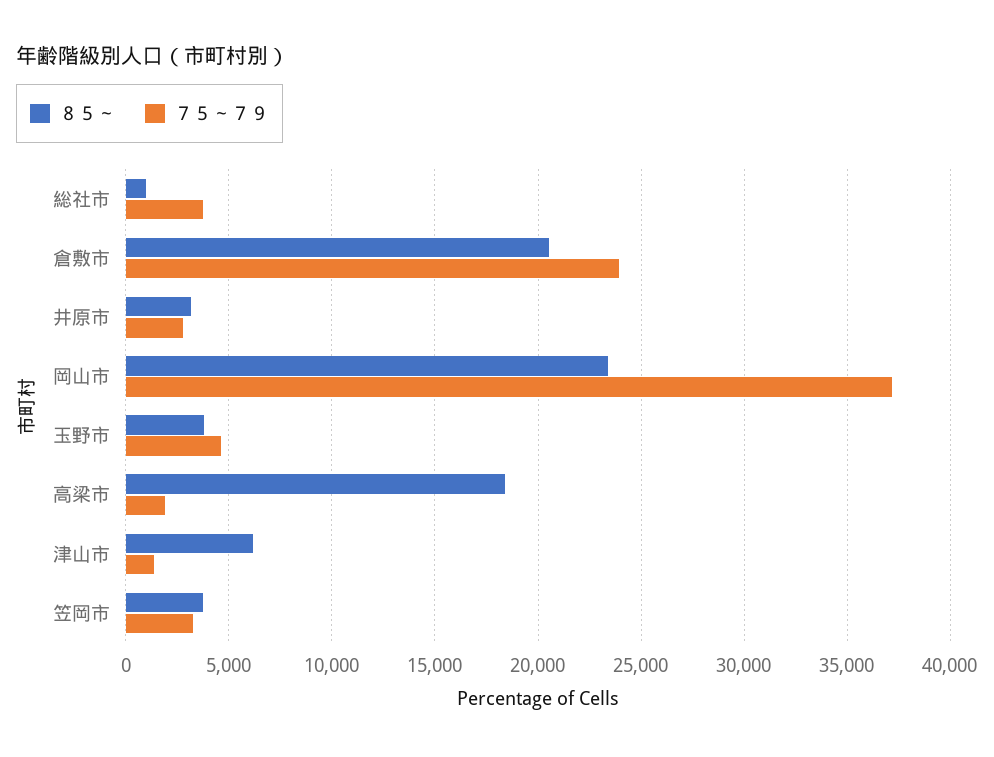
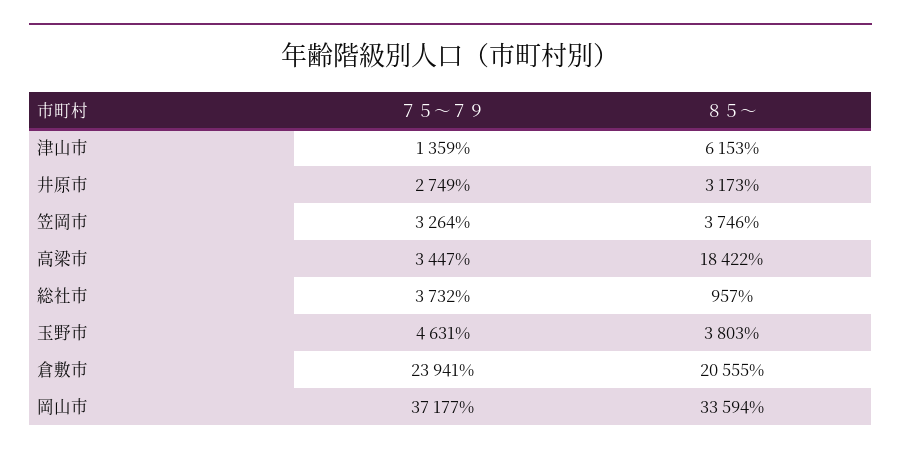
８５～, 岡山市: 23500 -> 33594
７５～７９, 高梁市: 2000 -> 3447

